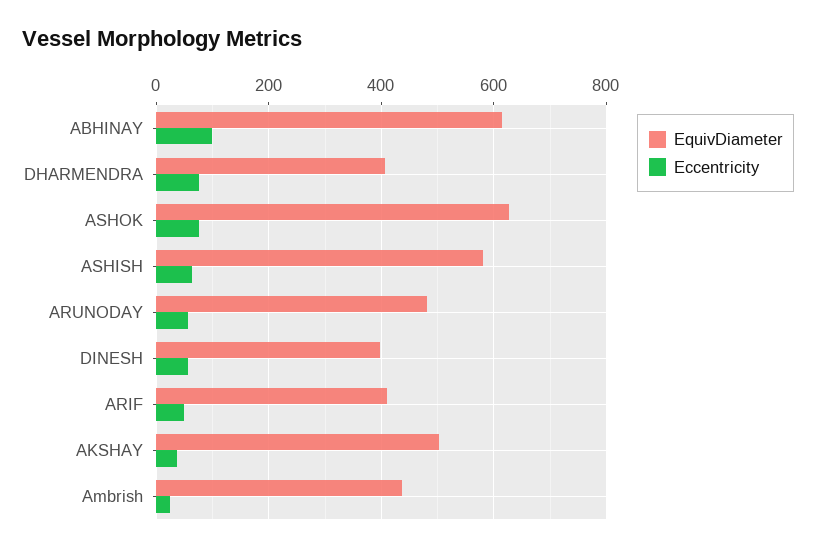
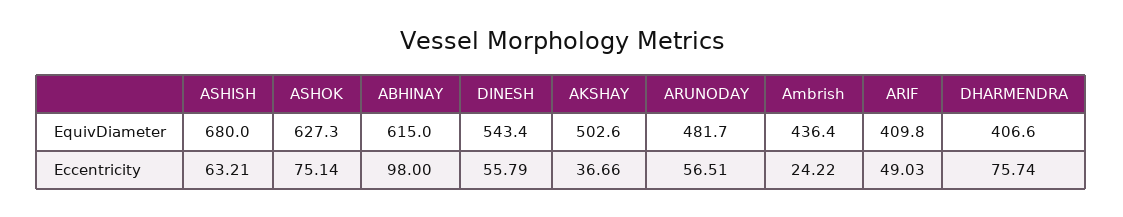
EquivDiameter, ASHISH: 580 -> 680
EquivDiameter, DINESH: 400 -> 543.4

